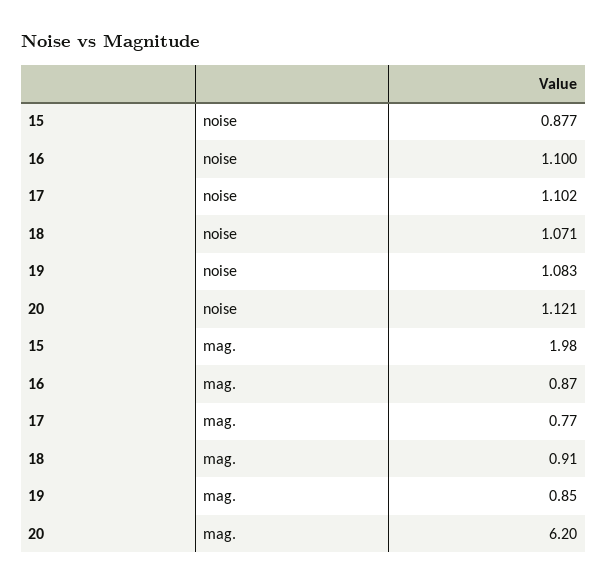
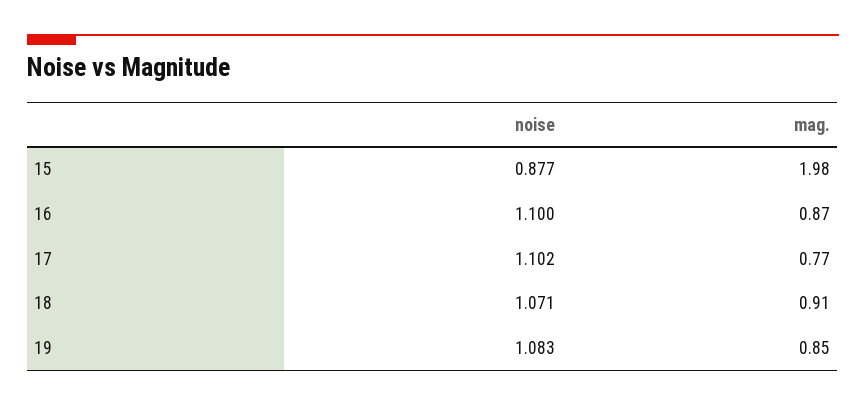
20, noise: 1.121 -> none
20, mag.: 6.2 -> none

